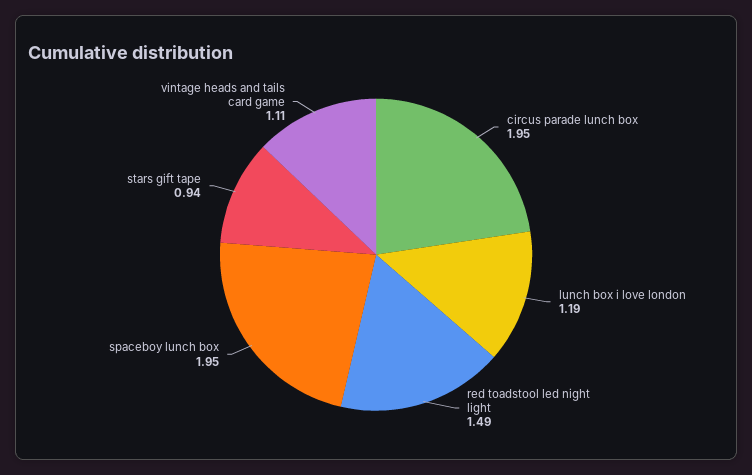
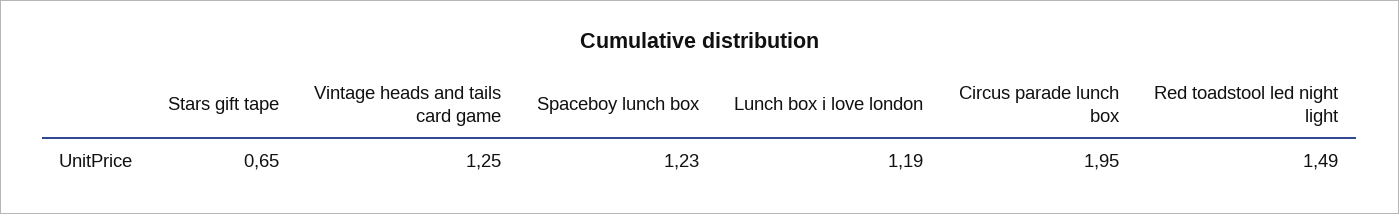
spaceboy lunch box: 1.95 -> 1.23
stars gift tape: 0.94 -> 0.65
vintage heads and tails card game: 1.11 -> 1.25

